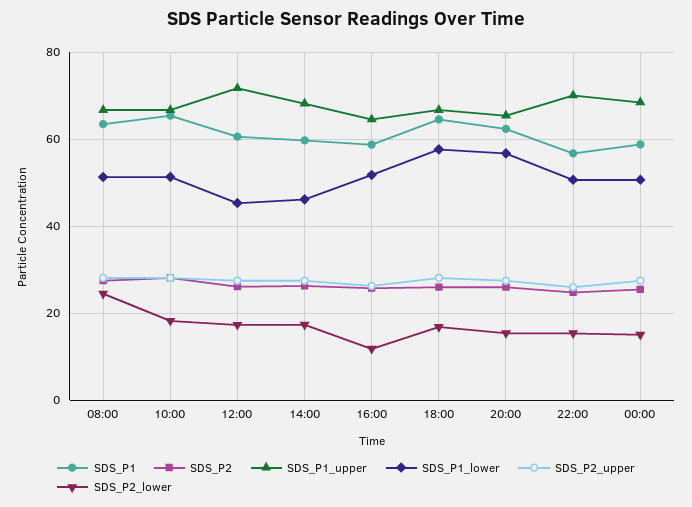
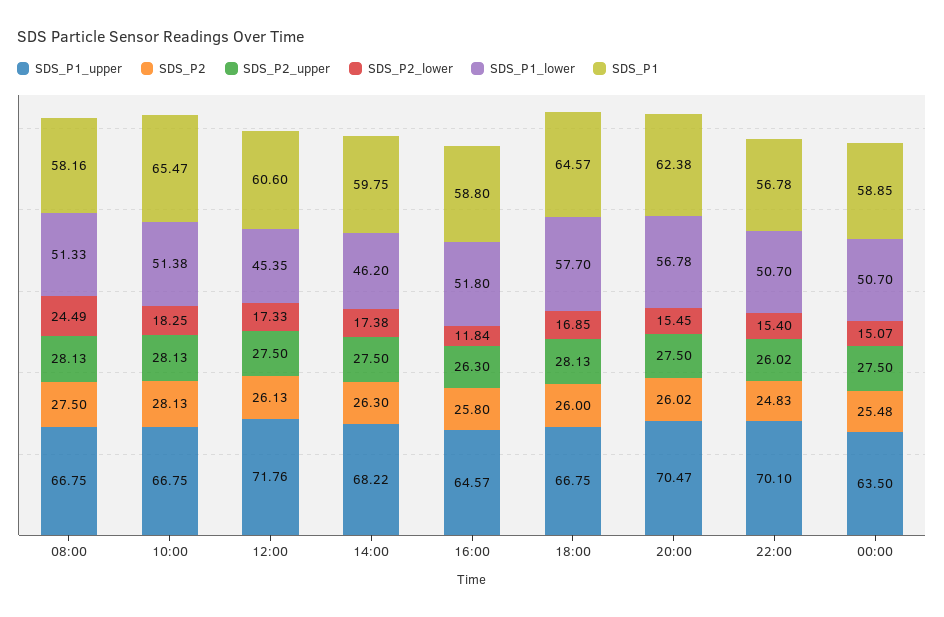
SDS_P1, 08:00: 64 -> 58.16
SDS_P1_upper, 20:00: 66 -> 70.47
SDS_P1_upper, 00:00: 68 -> 63.5

